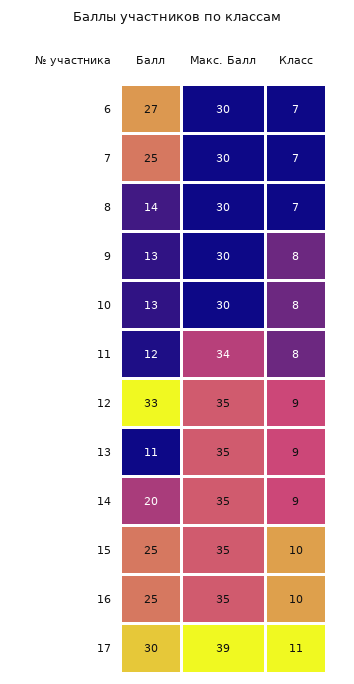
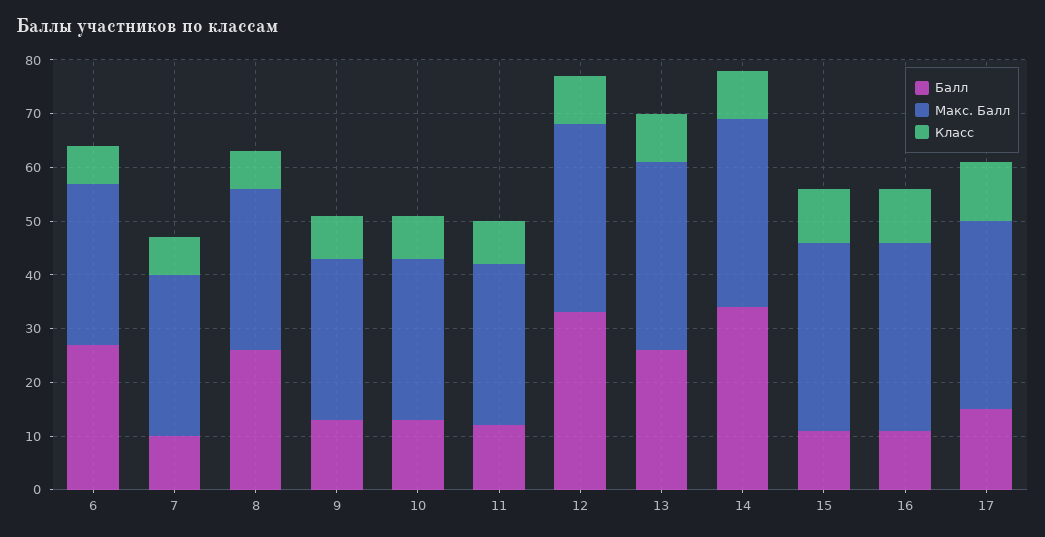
Балл, 7: 25 -> 10
Балл, 8: 14 -> 25
Макс. Балл, 11: 34 -> 30
Балл, 13: 11 -> 25
Балл, 14: 20 -> 35
Балл, 15: 25 -> 10
Балл, 16: 25 -> 10
Балл, 17: 30 -> 15
Макс. Балл, 17: 39 -> 35

